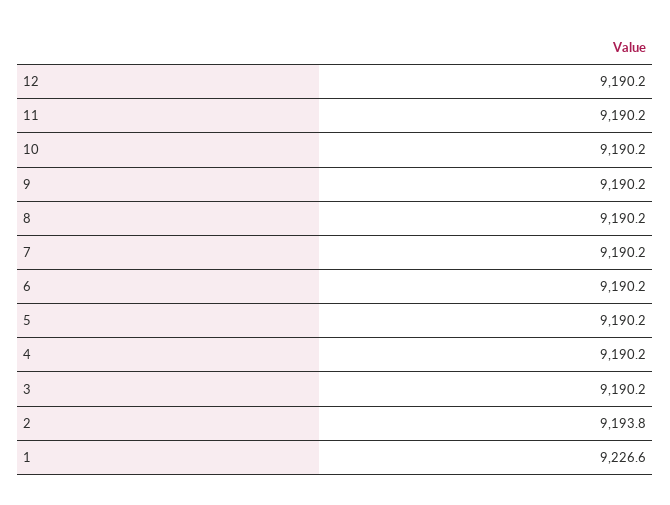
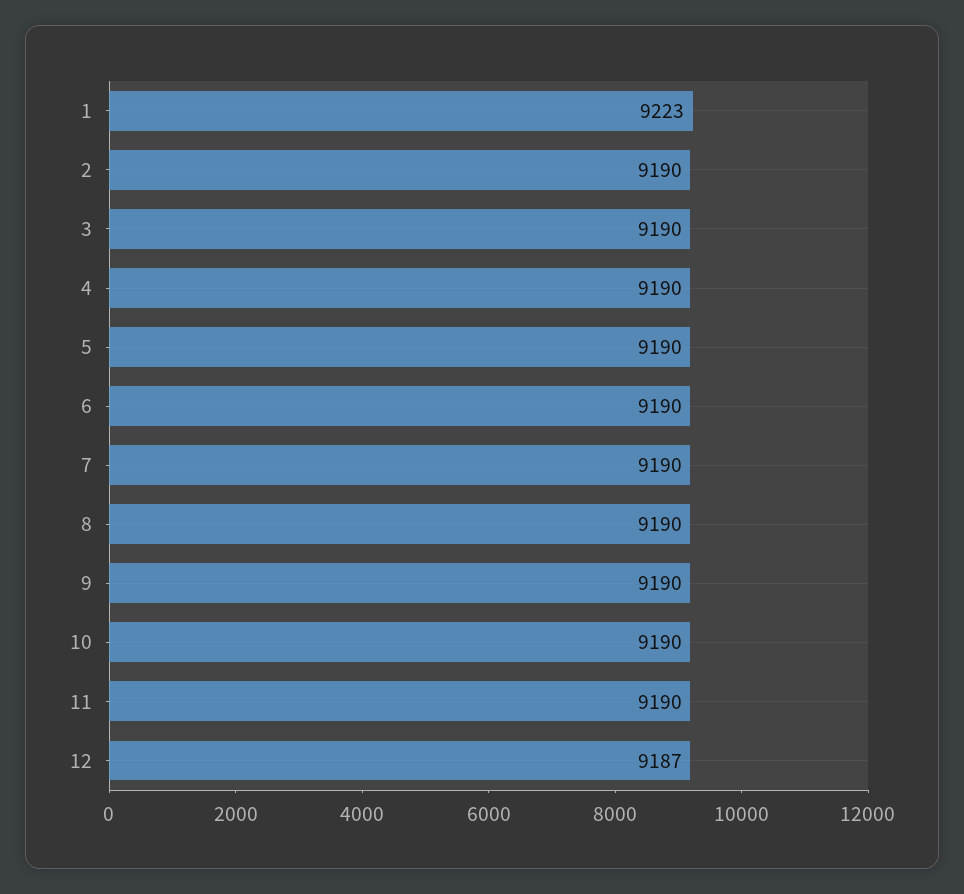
12: 9190.2 -> 9187
2: 9193.8 -> 9190
1: 9226.6 -> 9223

